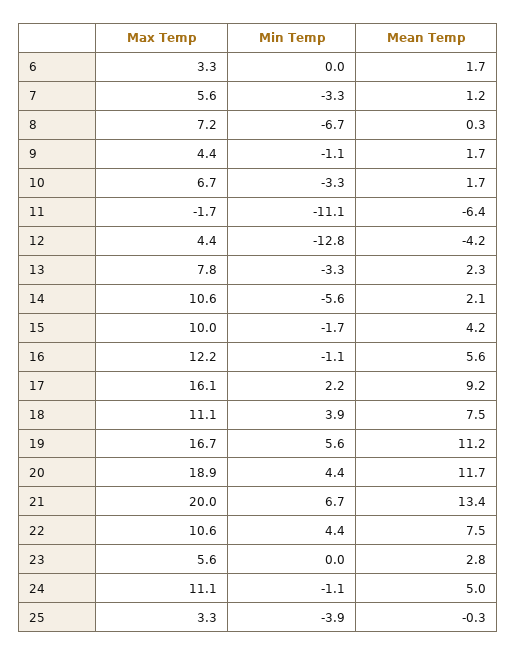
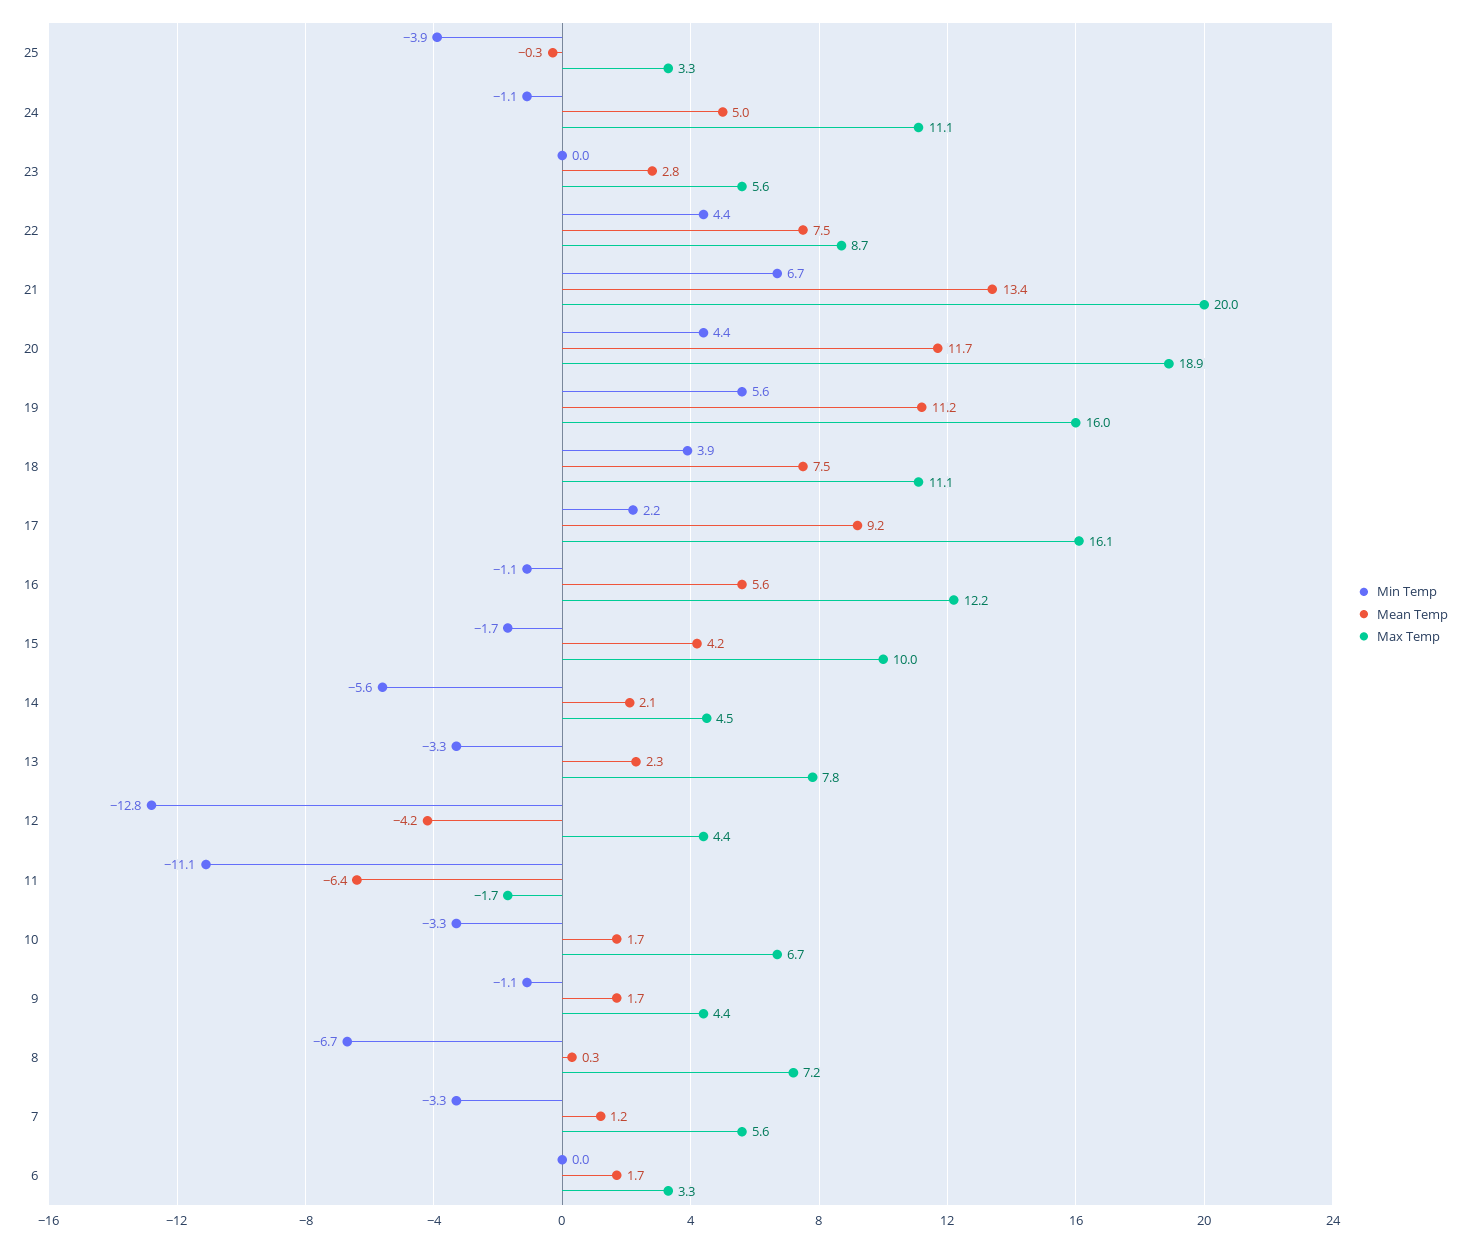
Max Temp, 14: 10.6 -> 4.5
Max Temp, 19: 16.7 -> 16
Max Temp, 22: 10.6 -> 8.7

